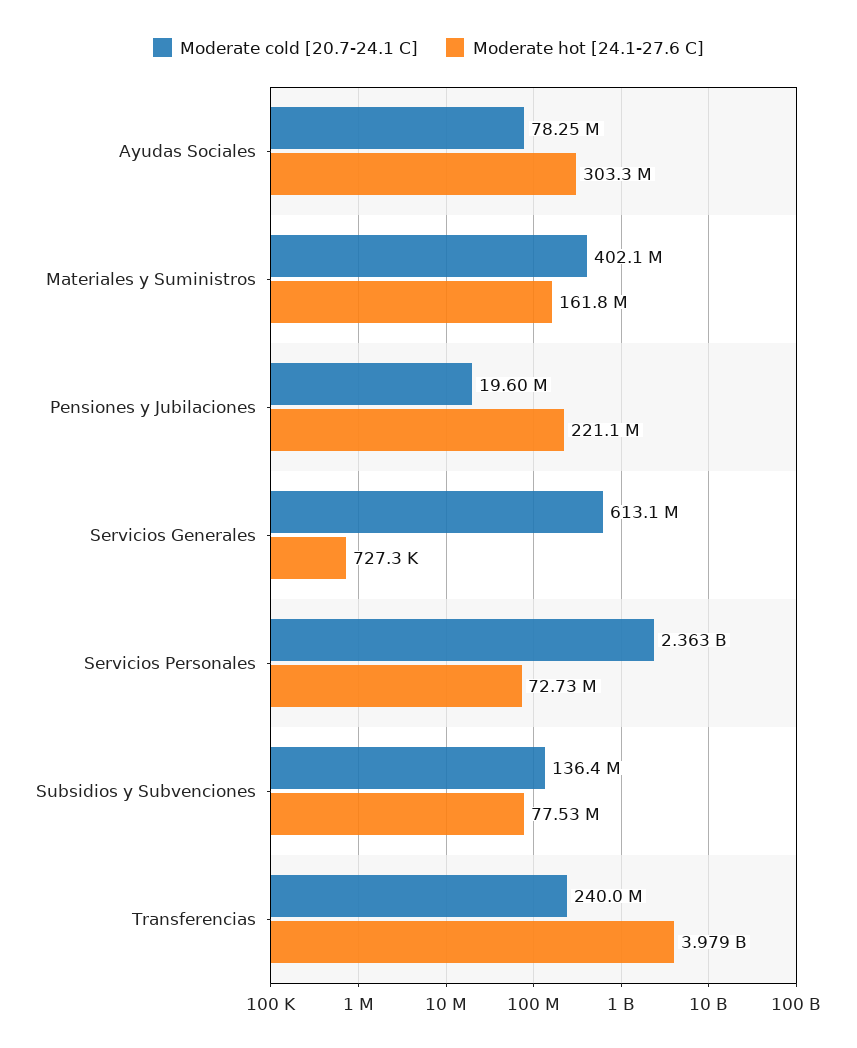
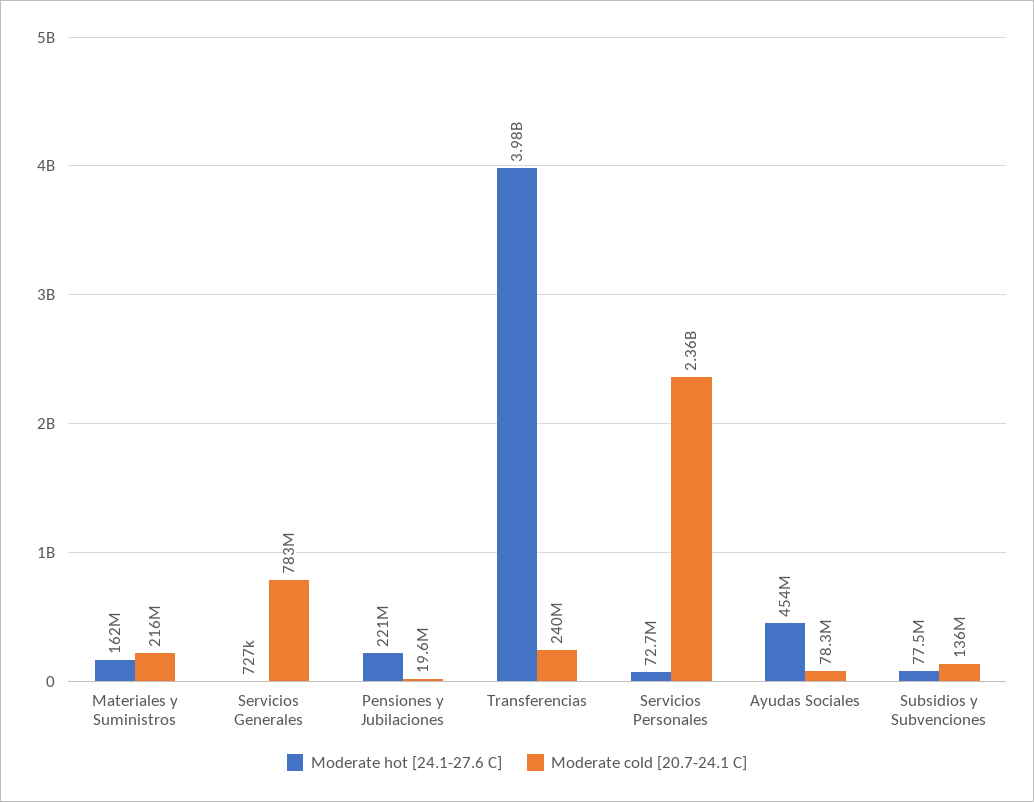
Moderate hot [24.1-27.6 C], Ayudas Sociales: 303300000 -> 454000000
Moderate cold [20.7-24.1 C], Materiales y Suministros: 402100000 -> 216000000
Moderate cold [20.7-24.1 C], Servicios Generales: 613100000 -> 783000000

